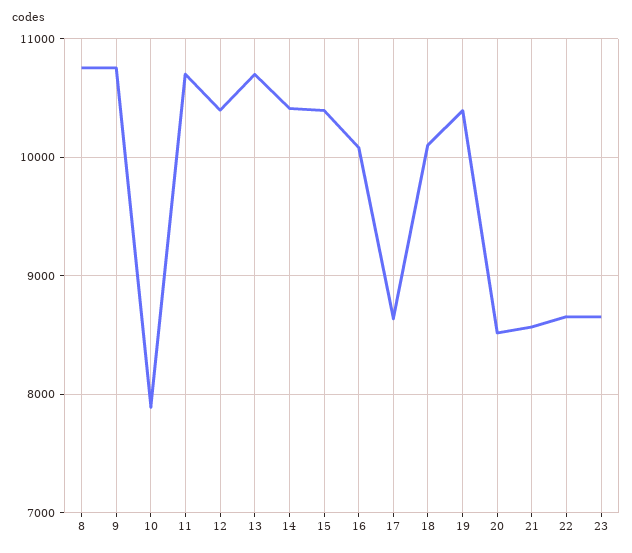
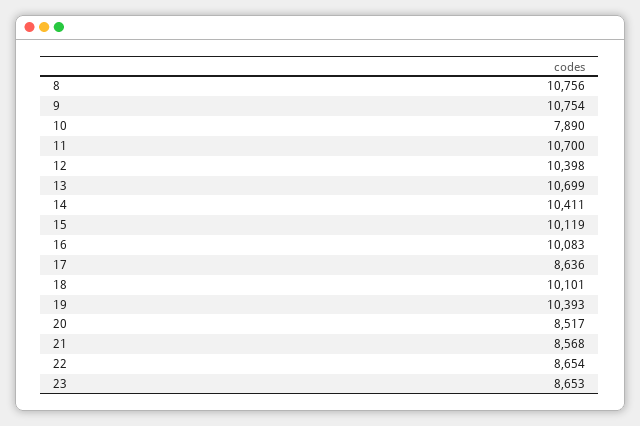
15: 10400 -> 10119

